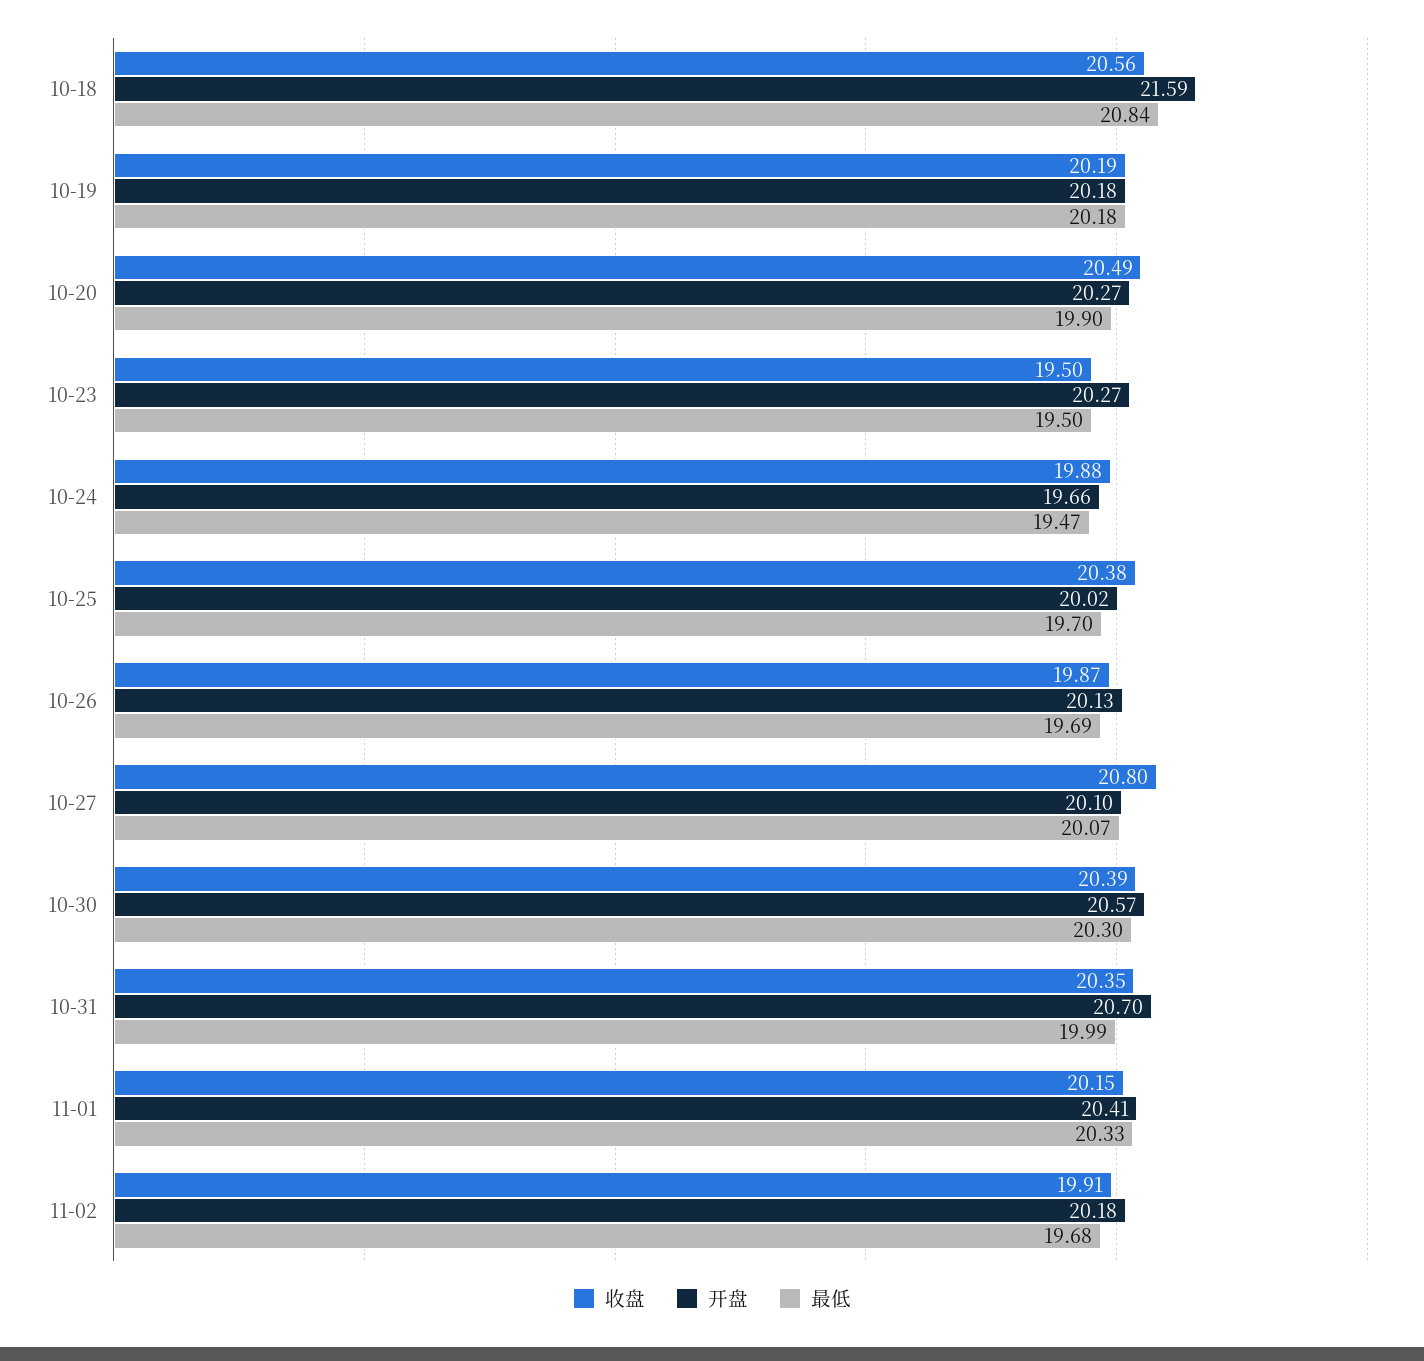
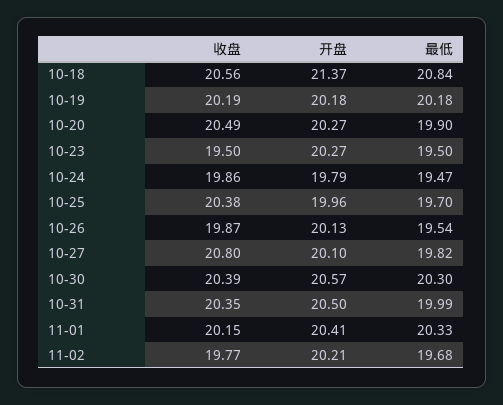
开盘, 10-18: 21.59 -> 21.37
收盘, 10-24: 19.88 -> 19.86
开盘, 10-24: 19.66 -> 19.79
开盘, 10-25: 20.02 -> 19.96
最低, 10-26: 19.69 -> 19.54
最低, 10-27: 20.07 -> 19.82
开盘, 10-31: 20.7 -> 20.5
收盘, 11-02: 19.91 -> 19.77
开盘, 11-02: 20.18 -> 20.21

